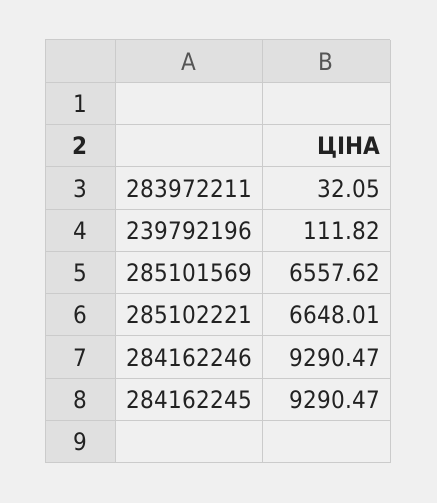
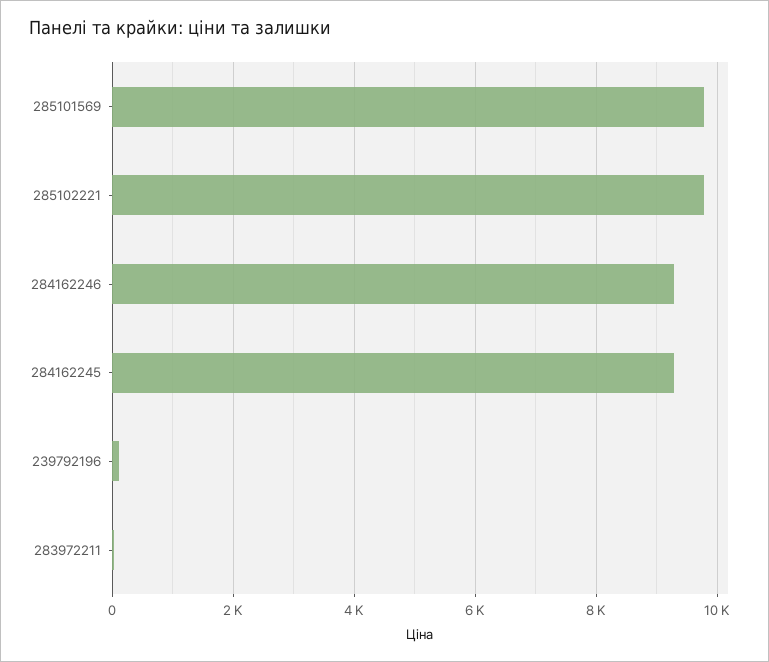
285101569: 6557.62 -> 9800
285102221: 6648.01 -> 9800

